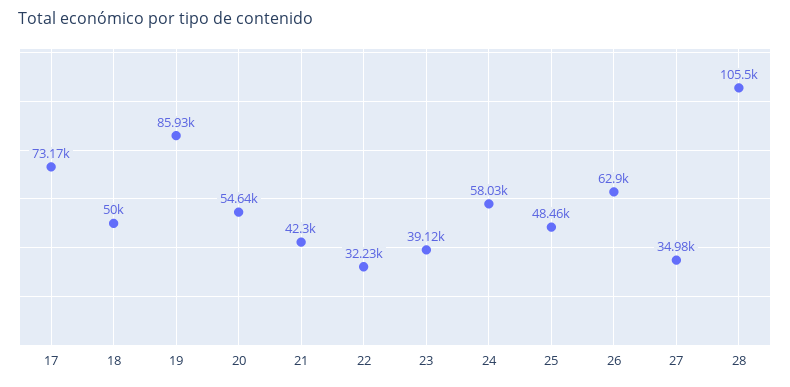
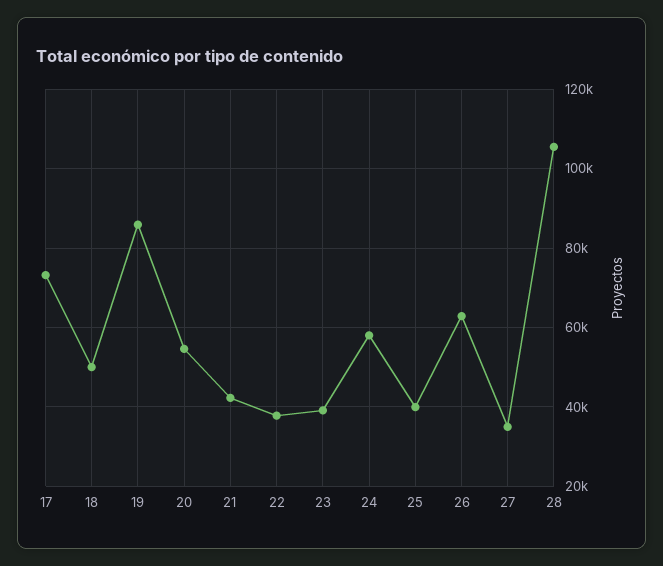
22: 32230 -> 38000
25: 48460 -> 40000

